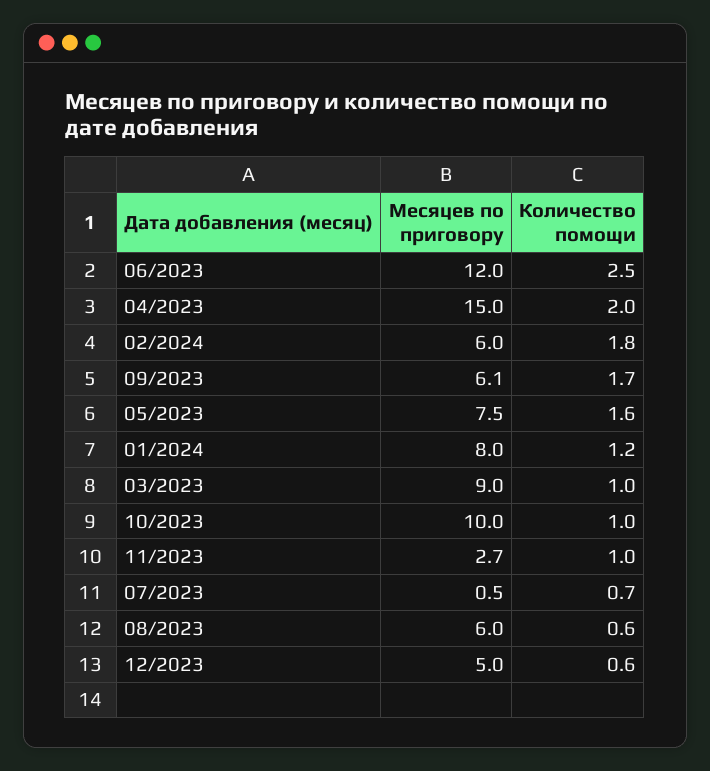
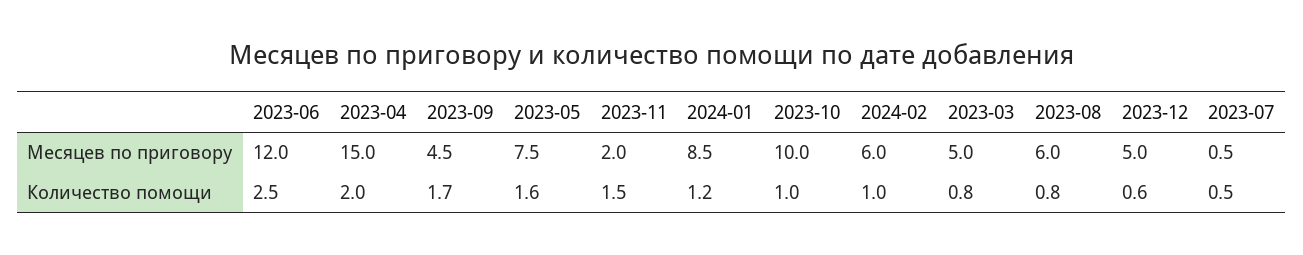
Количество помощи, 02/2024: 1.8 -> 1
Месяцев по приговору, 09/2023: 6.1 -> 4.5
Месяцев по приговору, 01/2024: 8 -> 8.5
Месяцев по приговору, 03/2023: 9 -> 5
Количество помощи, 03/2023: 1 -> 0.8
Месяцев по приговору, 11/2023: 2.7 -> 2
Количество помощи, 11/2023: 1 -> 1.5
Количество помощи, 07/2023: 0.7 -> 0.5
Количество помощи, 08/2023: 0.6 -> 0.8

